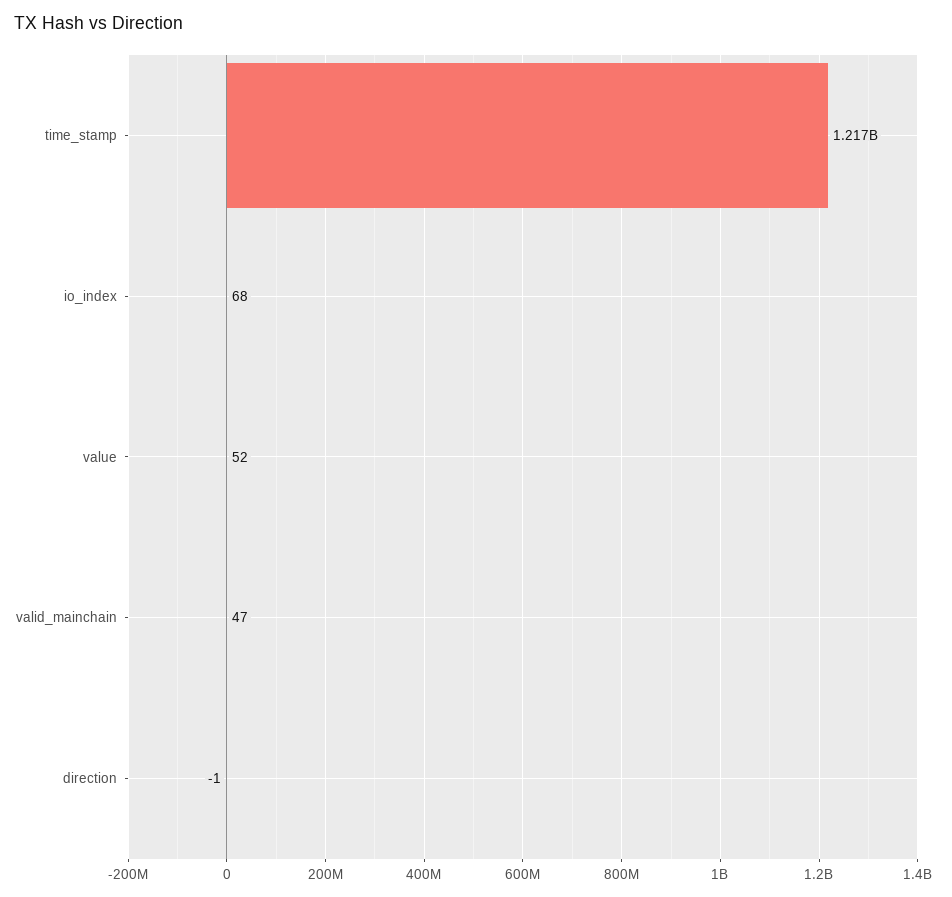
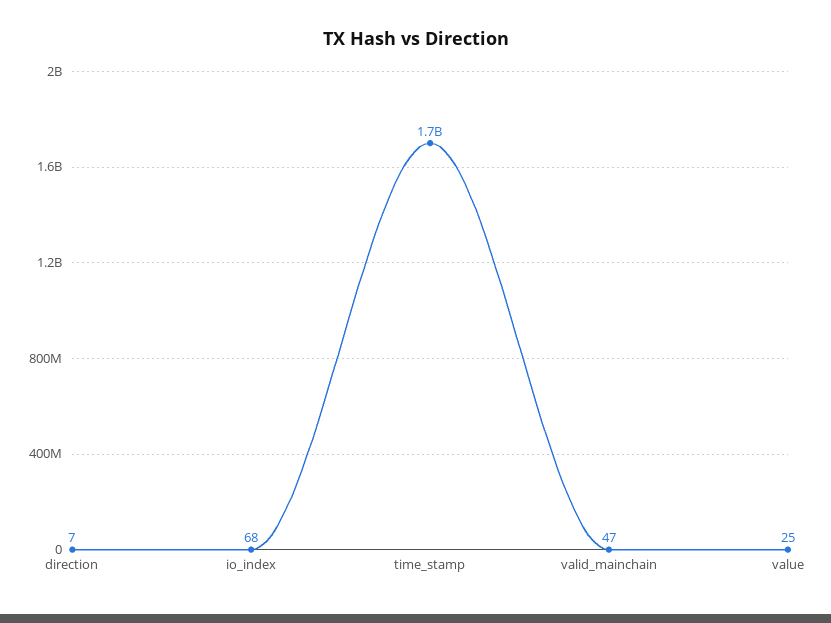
time_stamp: 1217000000 -> 1700000000
value: 52 -> 25
direction: -1 -> 7

